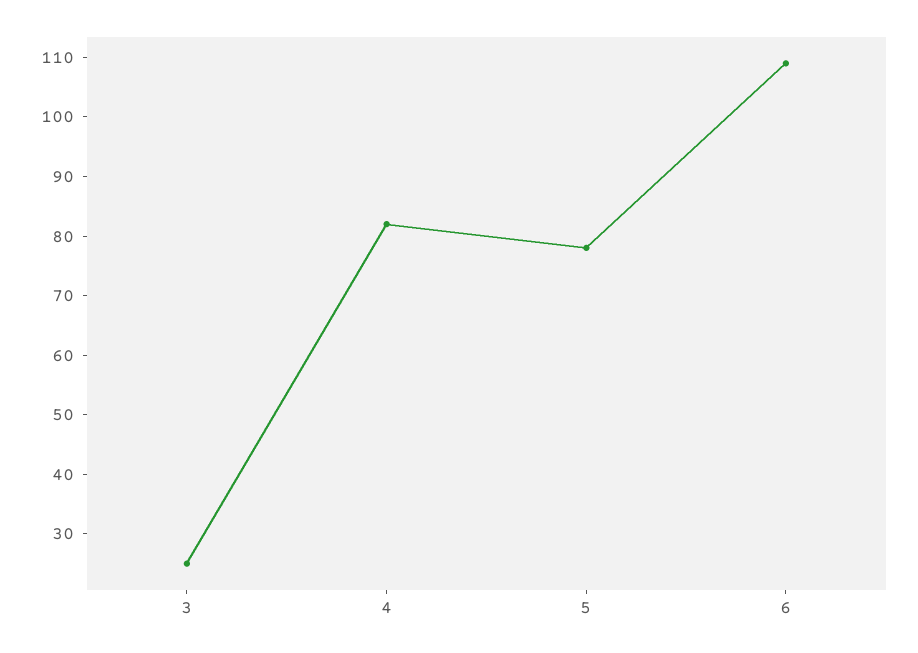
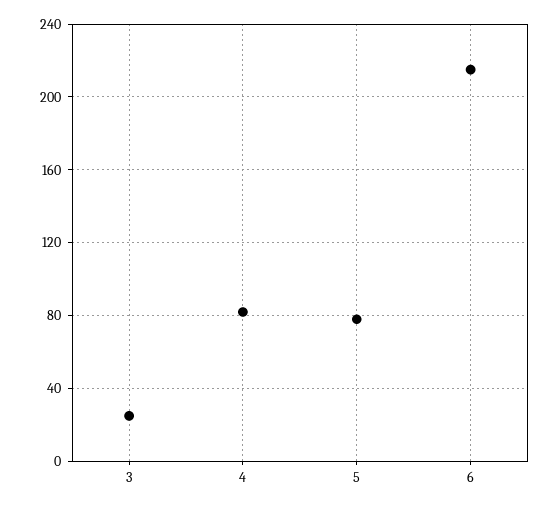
6: 110 -> 215

